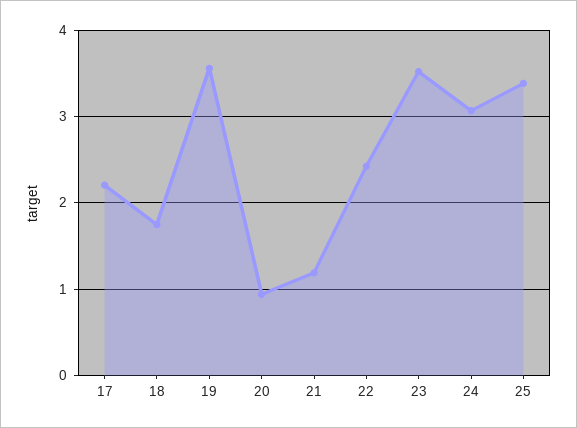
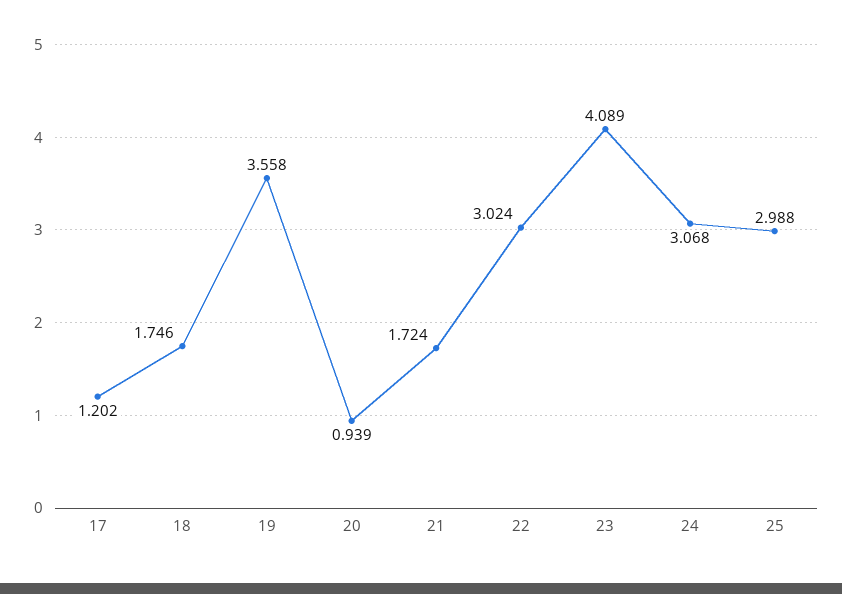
17: 2.2 -> 1.202
21: 1.2 -> 1.724
22: 2.4 -> 3.024
23: 3.5 -> 4.089
25: 3.4 -> 2.988

